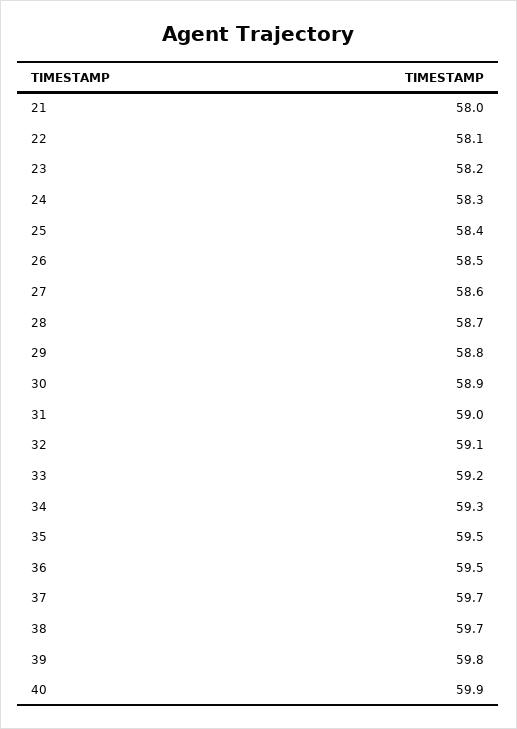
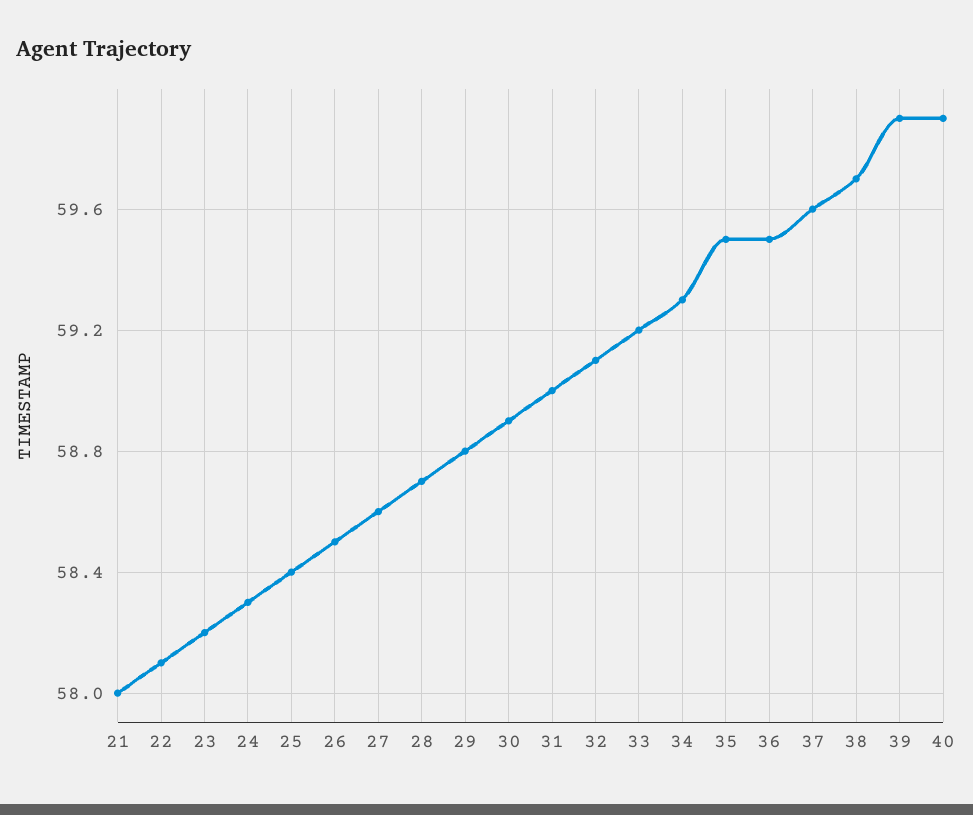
37: 59.7 -> 59.6
39: 59.8 -> 59.9

